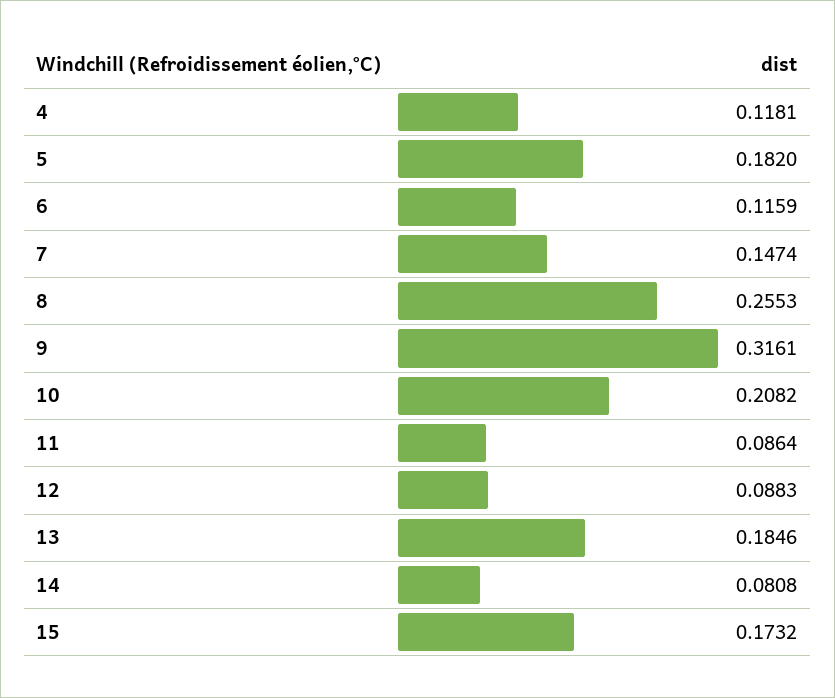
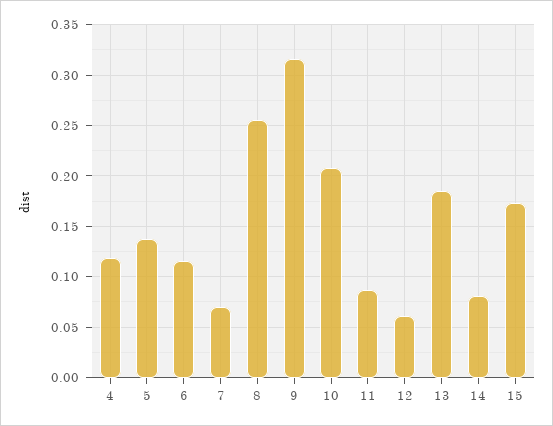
5: 0.182 -> 0.14
7: 0.1474 -> 0.07
12: 0.0883 -> 0.06

